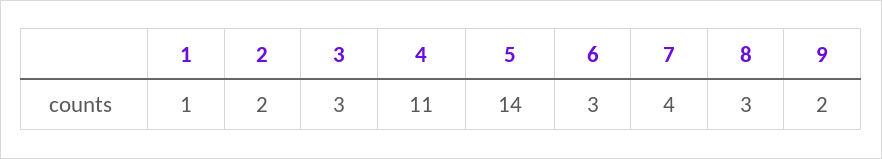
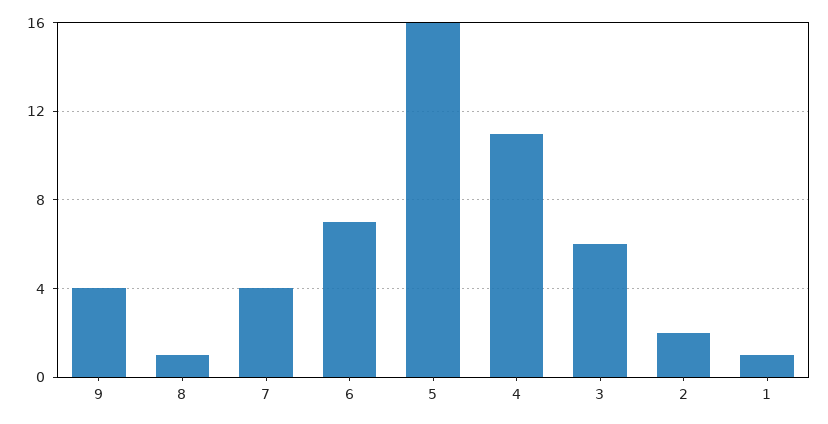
3: 3 -> 6
5: 14 -> 16
6: 3 -> 7
8: 3 -> 1
9: 2 -> 4

